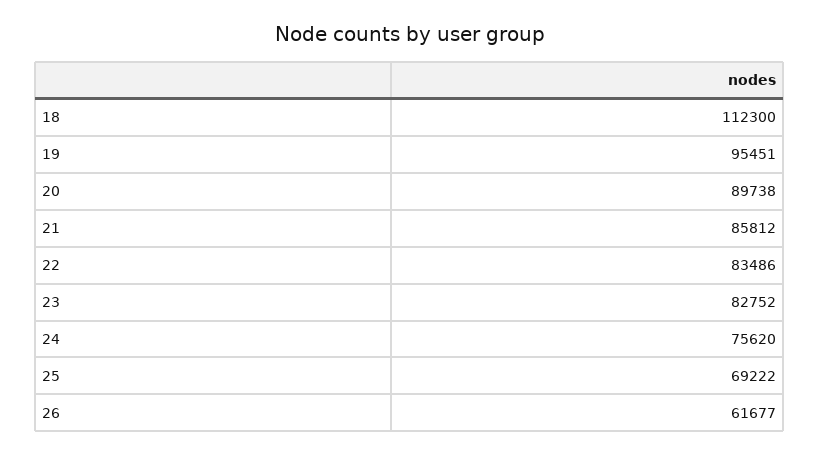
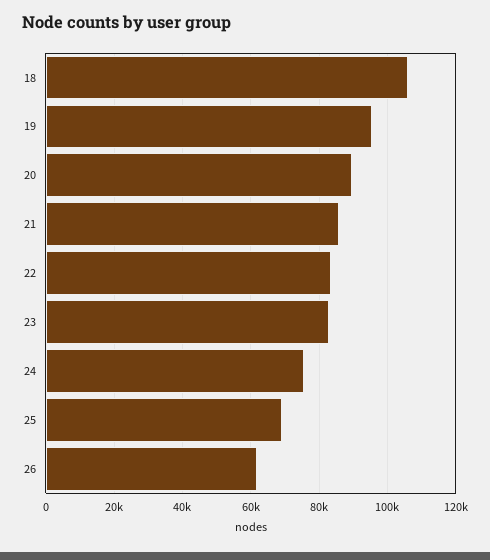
18: 112300 -> 106000

